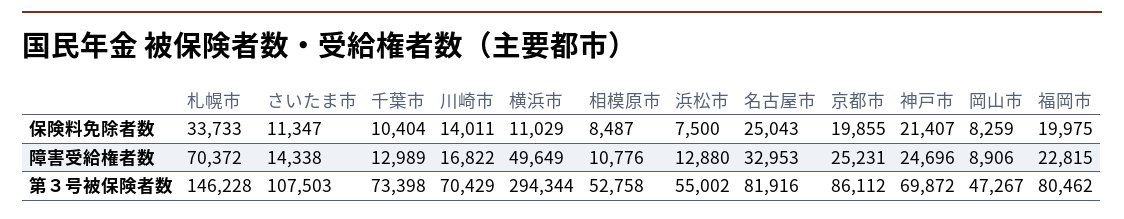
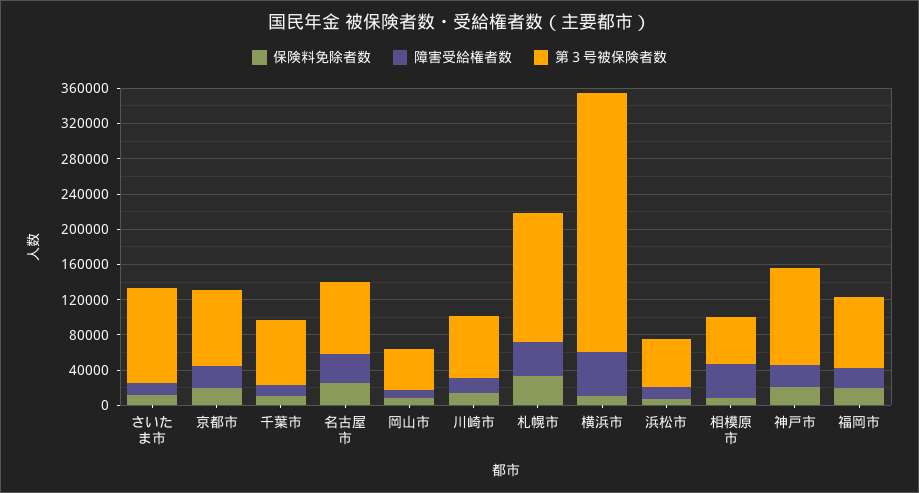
障害受給権者数, 札幌市: 70372 -> 40000
障害受給権者数, 相模原市: 10776 -> 40000
第３号被保険者数, 神戸市: 69872 -> 110000

